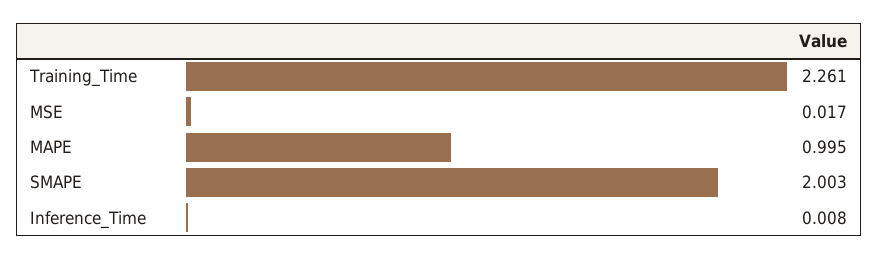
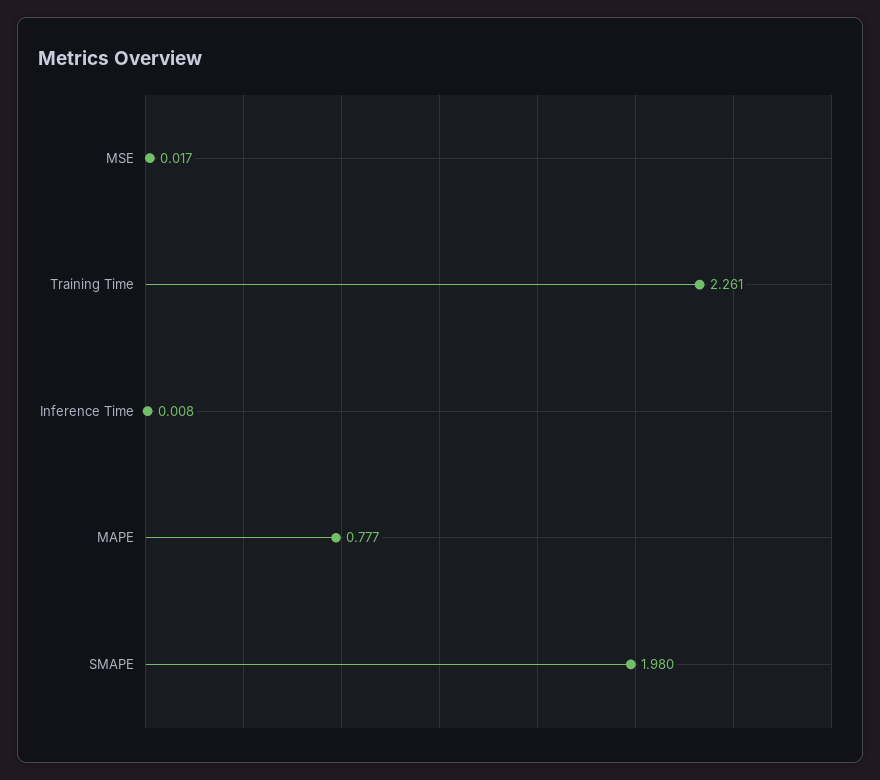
MAPE: 0.995 -> 0.777
SMAPE: 2.003 -> 1.98

